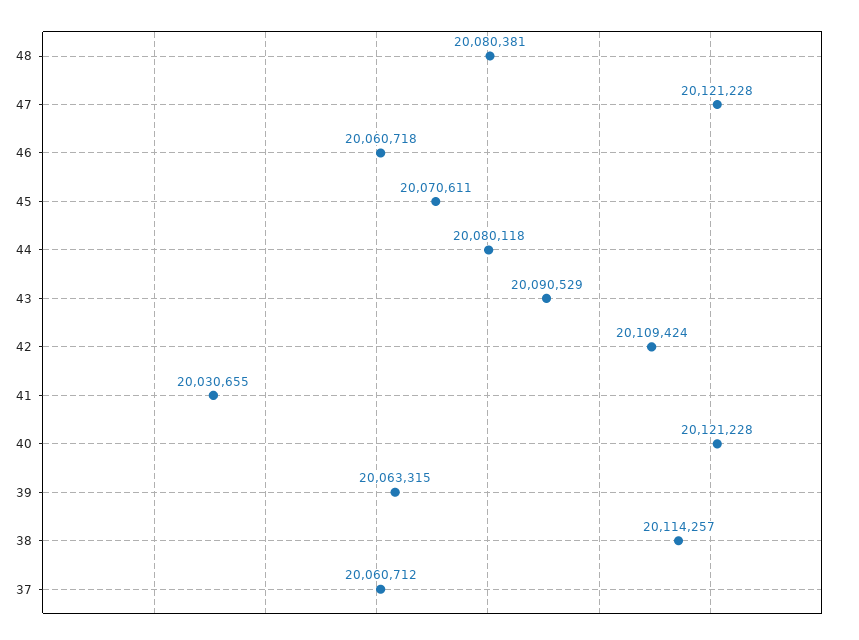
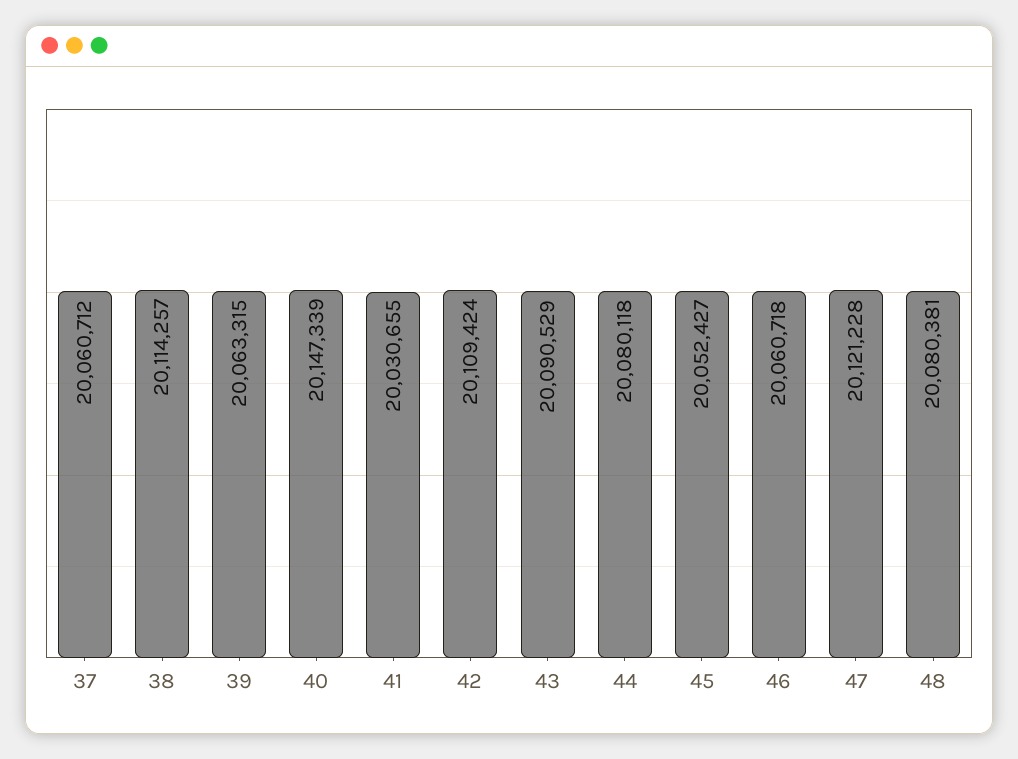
45: 20070611 -> 20052427
40: 20121228 -> 20147339

